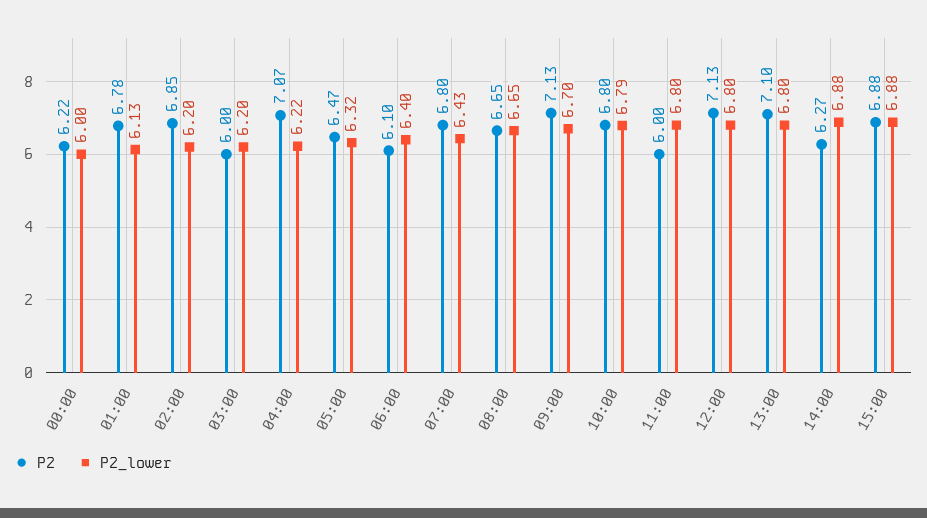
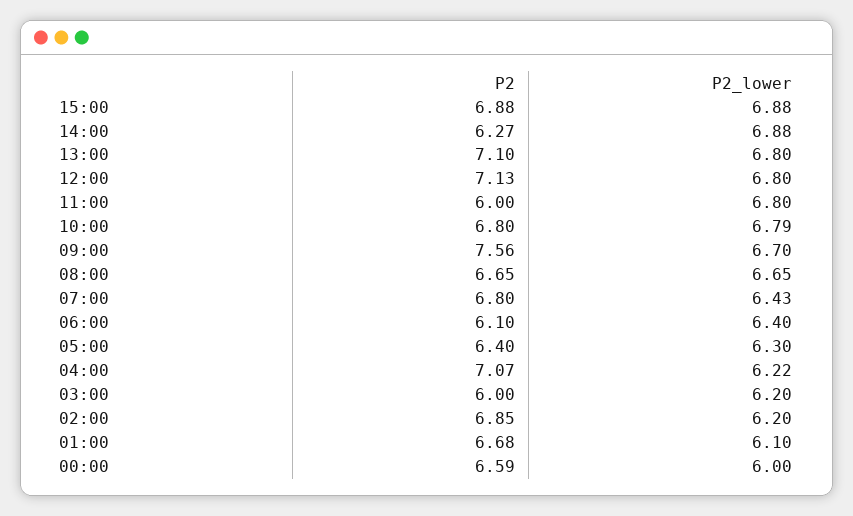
P2, 00:00: 6.22 -> 6.59
P2, 01:00: 6.78 -> 6.68
P2_lower, 01:00: 6.13 -> 6.1
P2, 05:00: 6.47 -> 6.4
P2_lower, 05:00: 6.32 -> 6.3
P2, 09:00: 7.13 -> 7.56

